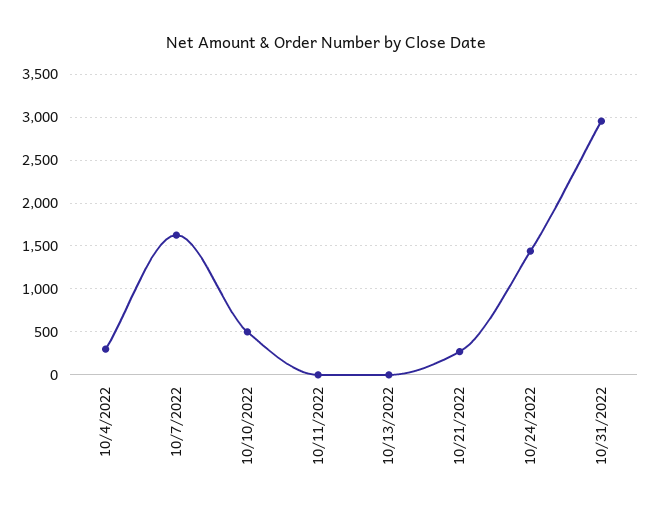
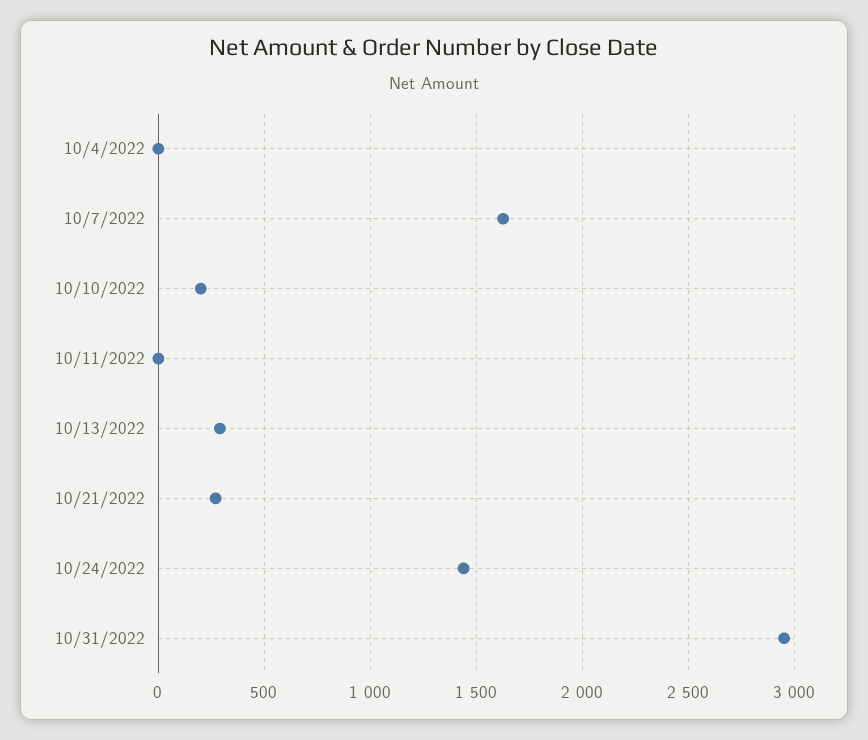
10/4/2022: 300 -> 0
10/10/2022: 500 -> 200
10/13/2022: 0 -> 300

